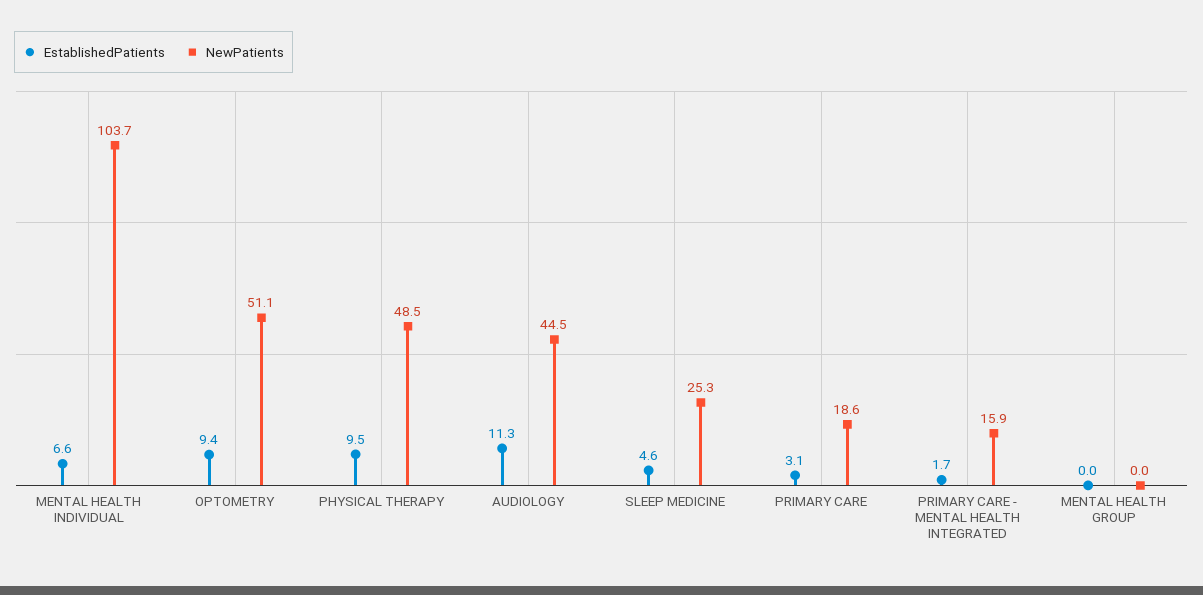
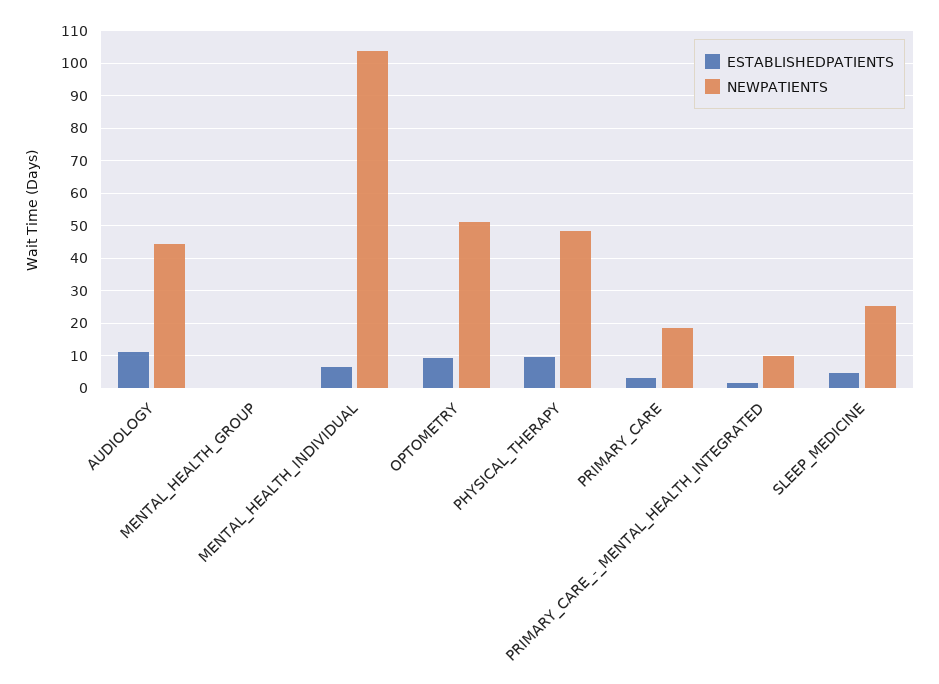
NewPatients, PRIMARY CARE - MENTAL HEALTH INTEGRATED: 15.9 -> 10

